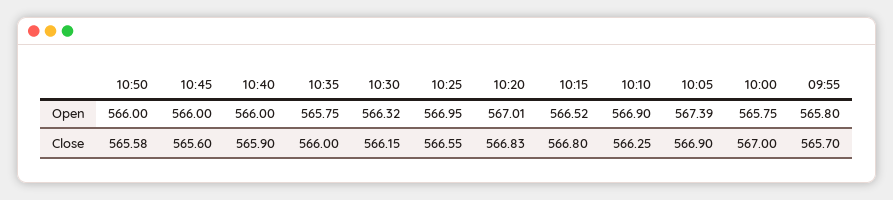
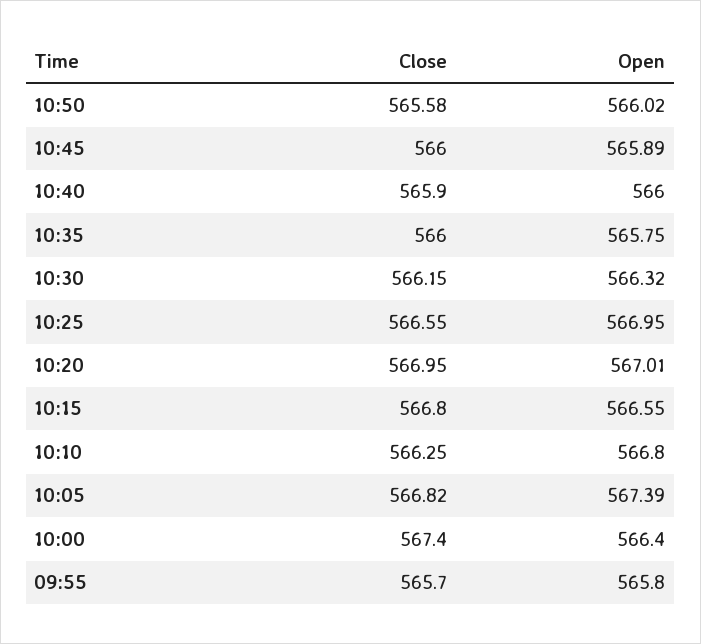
10:50, Open: 566 -> 566.02
10:45, Open: 566 -> 565.89
10:15, Open: 566.52 -> 566.55
10:10, Open: 566.9 -> 566.8
10:00, Open: 565.75 -> 566.4
10:45, Close: 565.6 -> 566
10:20, Close: 566.83 -> 566.95
10:05, Close: 566.9 -> 566.82
10:00, Close: 567 -> 567.4

